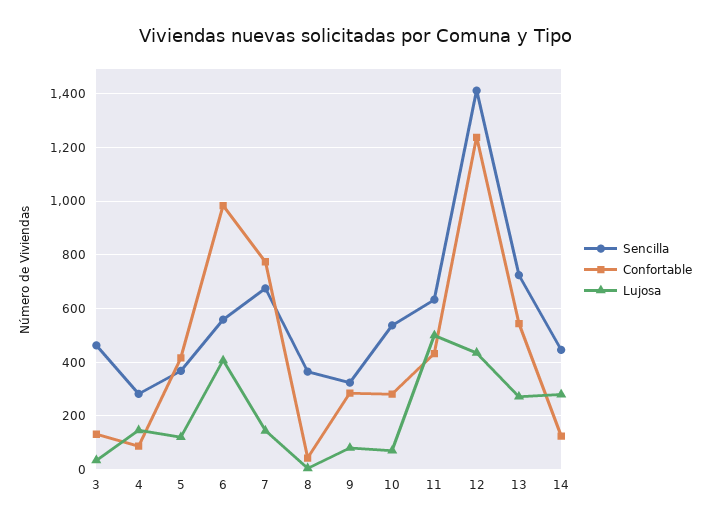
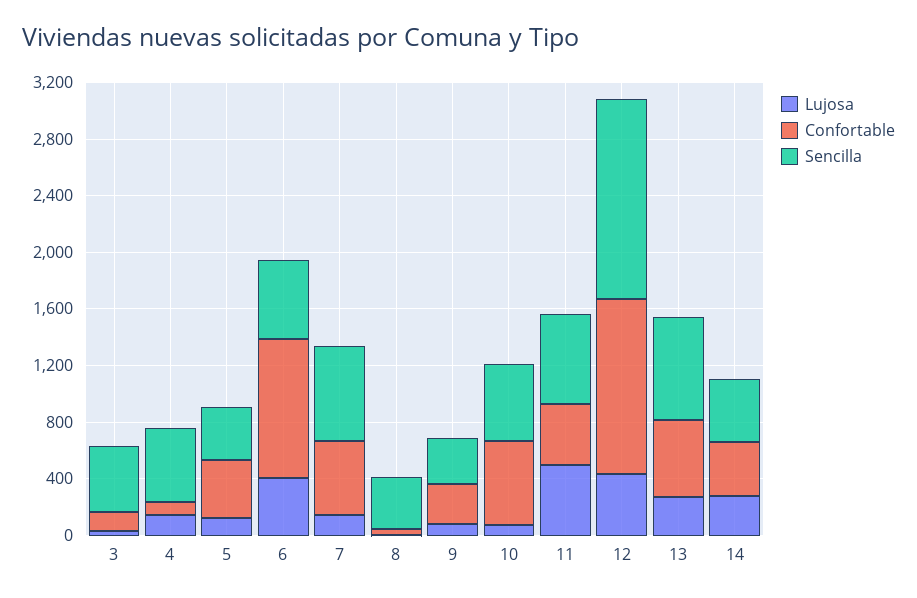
Sencilla, 4: 275 -> 500
Confortable, 7: 775 -> 500
Confortable, 10: 275 -> 600
Confortable, 14: 125 -> 400

